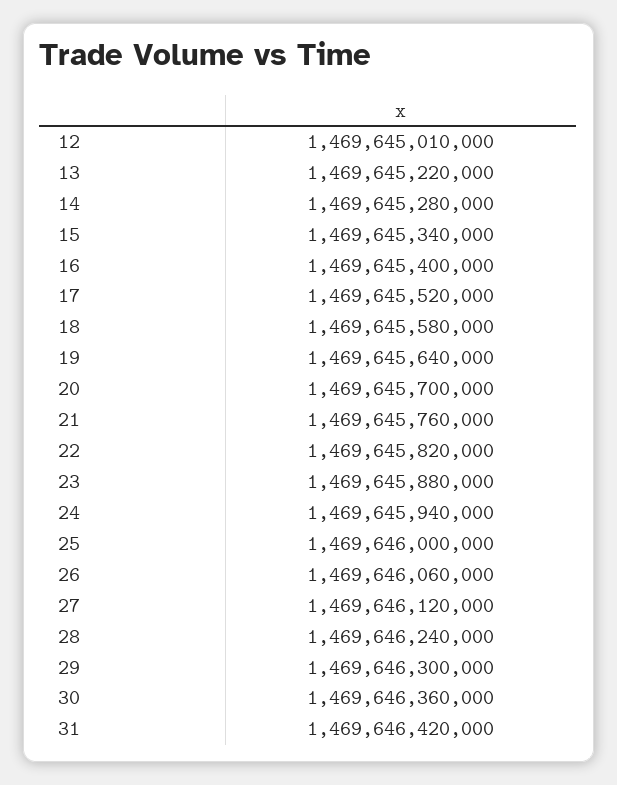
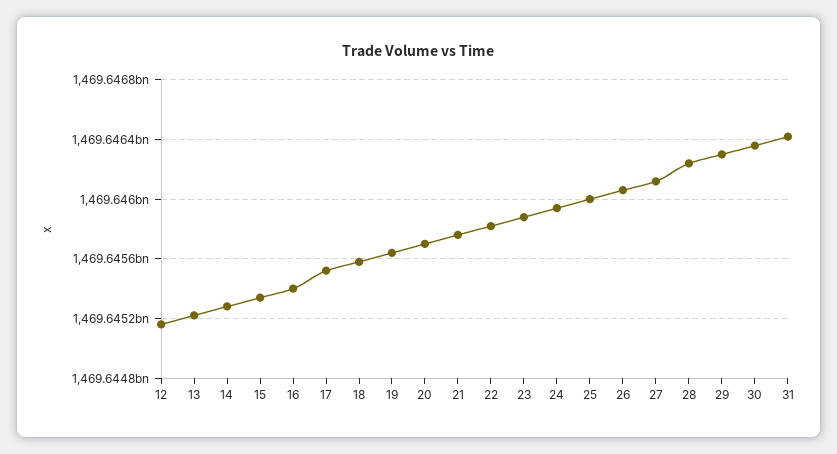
12: 1469645010000 -> 1469645150000

